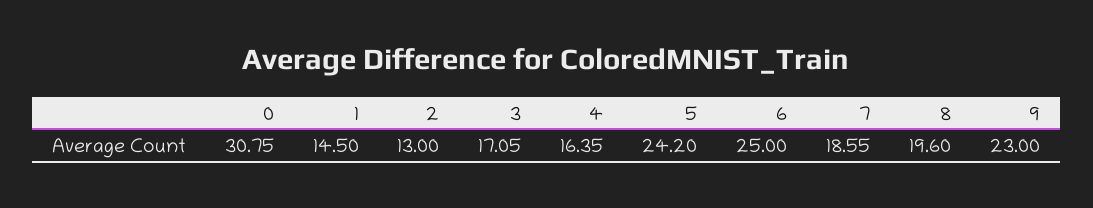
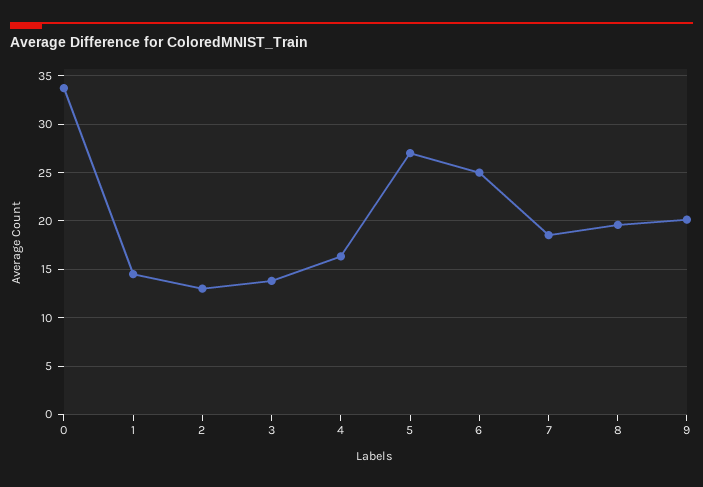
0: 30.75 -> 34
3: 17.05 -> 14
5: 24.2 -> 27
9: 23 -> 20

